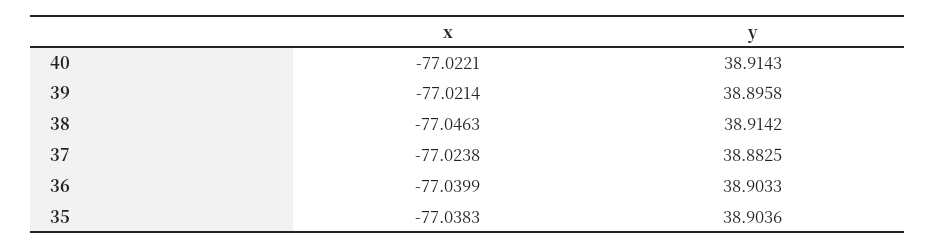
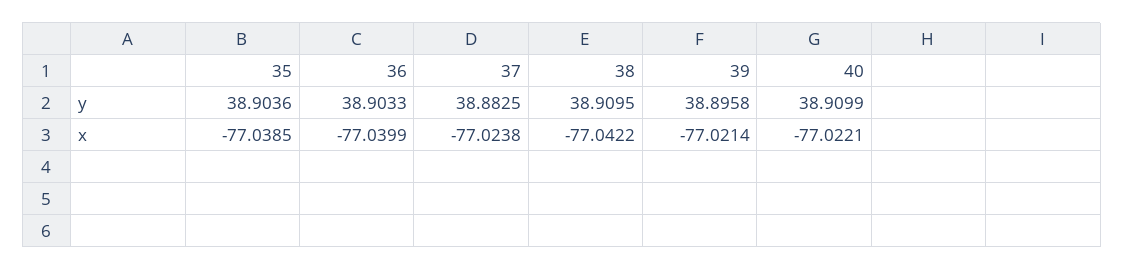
y, 40: 38.9143 -> 38.9099
x, 38: -77.0463 -> -77.0422
y, 38: 38.9142 -> 38.9095
x, 35: -77.0383 -> -77.0385

